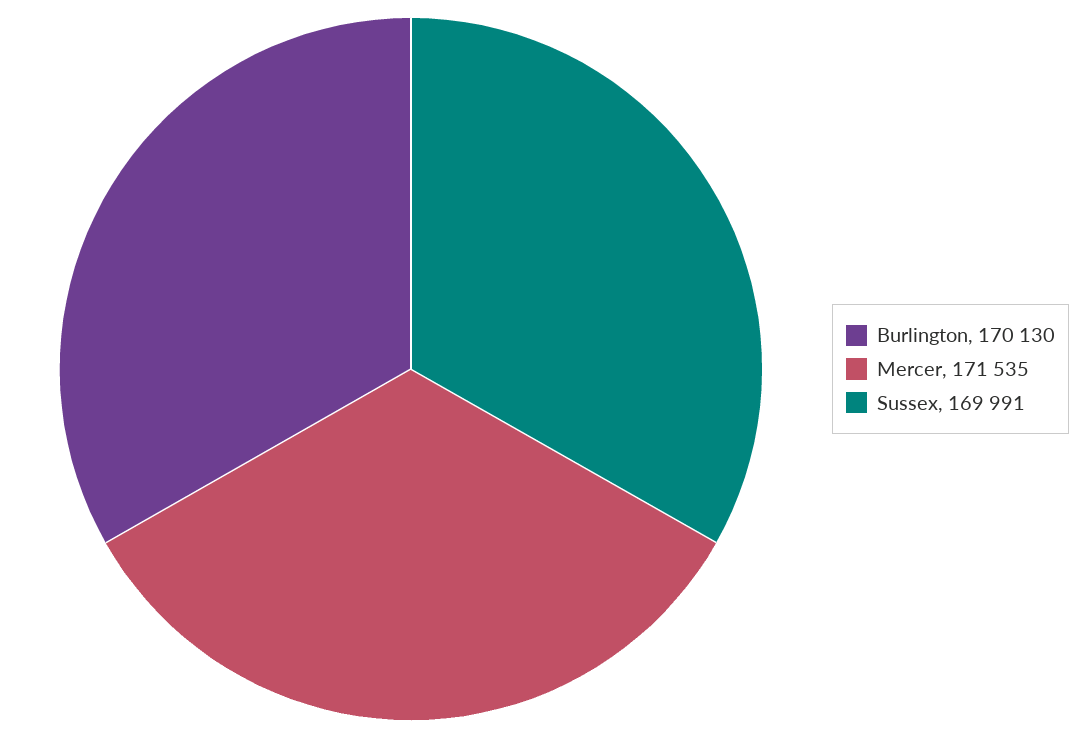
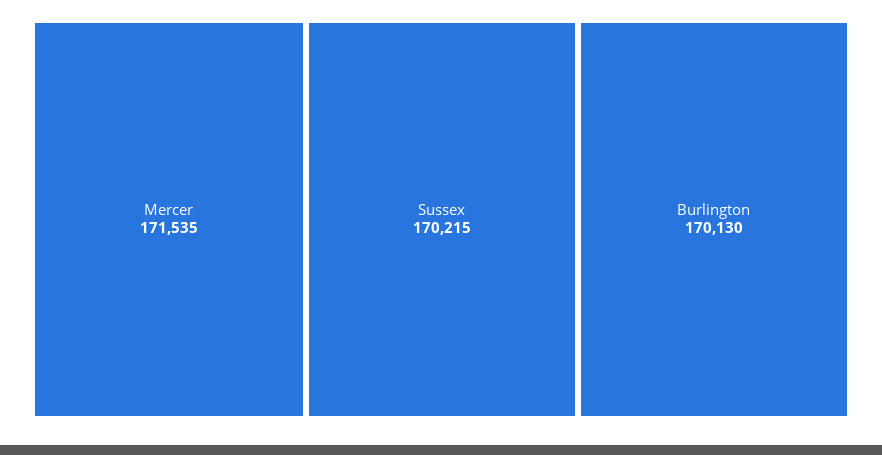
Sussex: 169991 -> 170215

